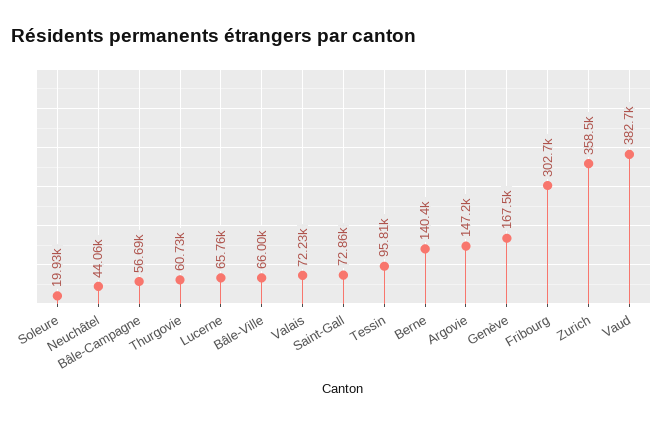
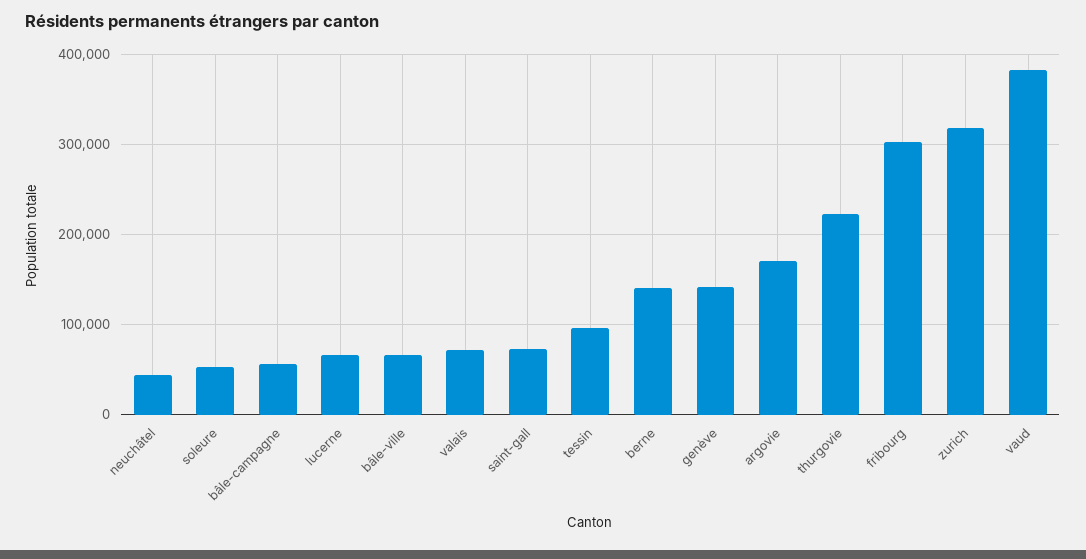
Soleure: 19930 -> 50000
Thurgovie: 60730 -> 220000
Argovie: 147200 -> 170000
Genève: 167500 -> 140000
Zurich: 358500 -> 320000

